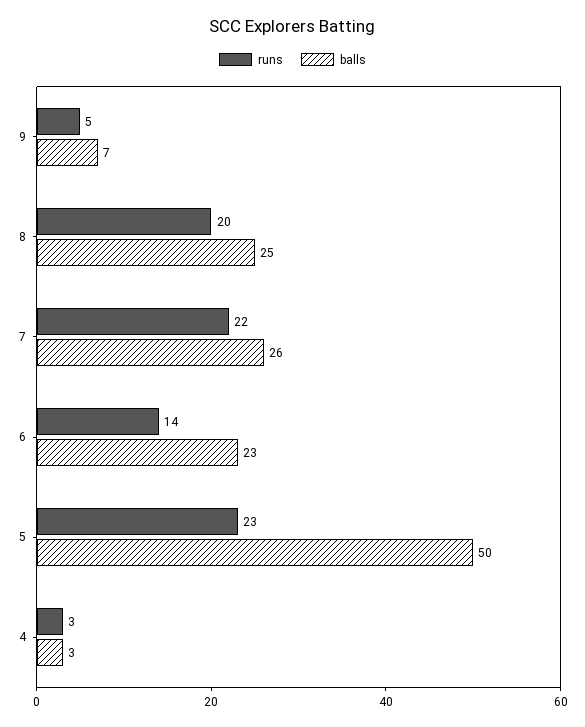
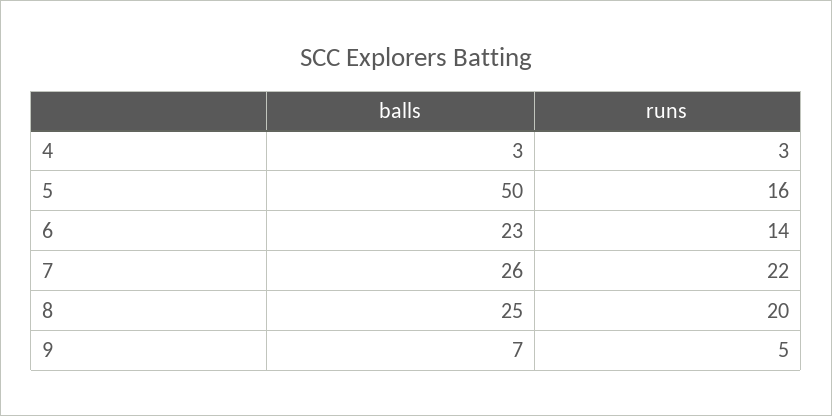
runs, 5: 23 -> 16

